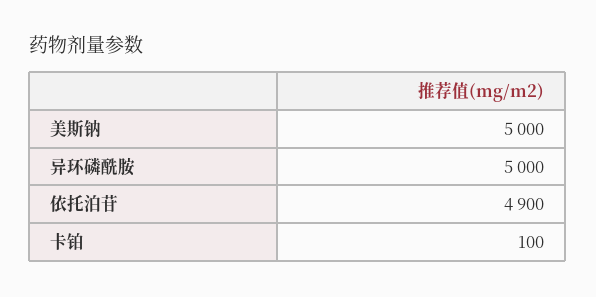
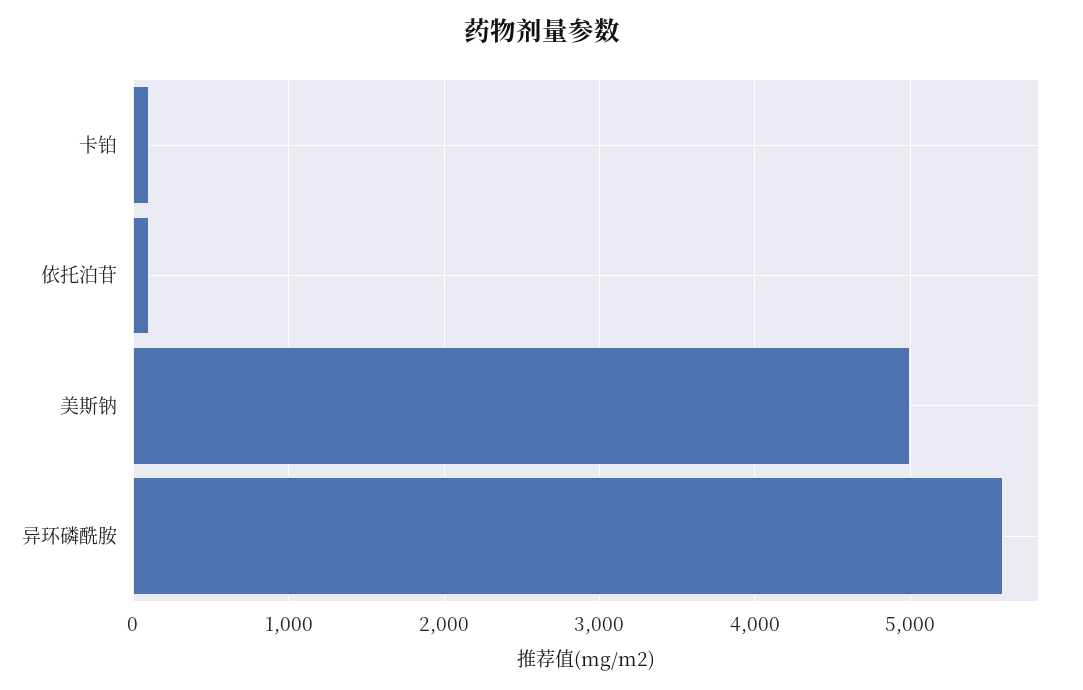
异环磷酰胺: 5000 -> 5600
依托泊苷: 4900 -> 100

